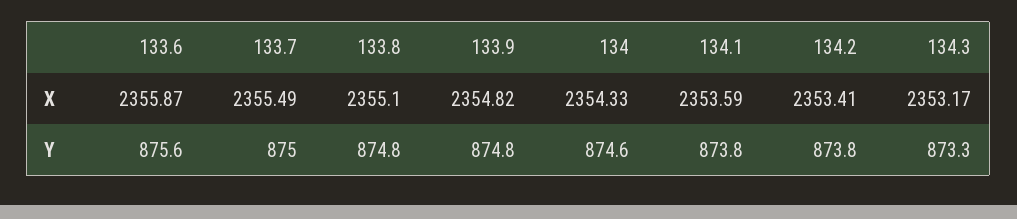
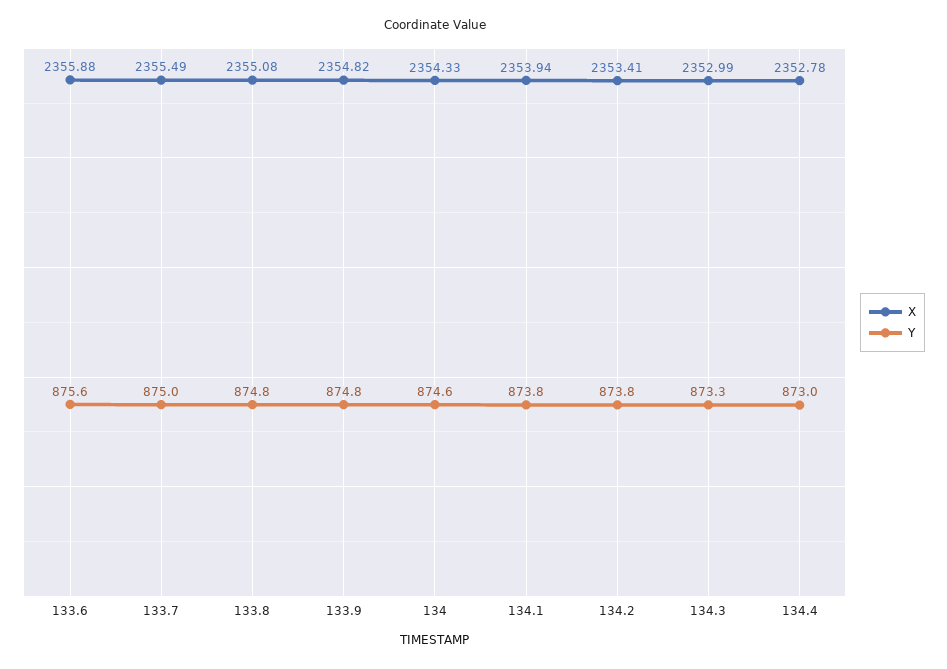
X, 133.6: 2355.87 -> 2355.88
X, 133.8: 2355.1 -> 2355.08
X, 134.1: 2353.59 -> 2353.94
X, 134.3: 2353.17 -> 2352.99
X, 134.4: none -> 2352.78
Y, 134.4: none -> 873

